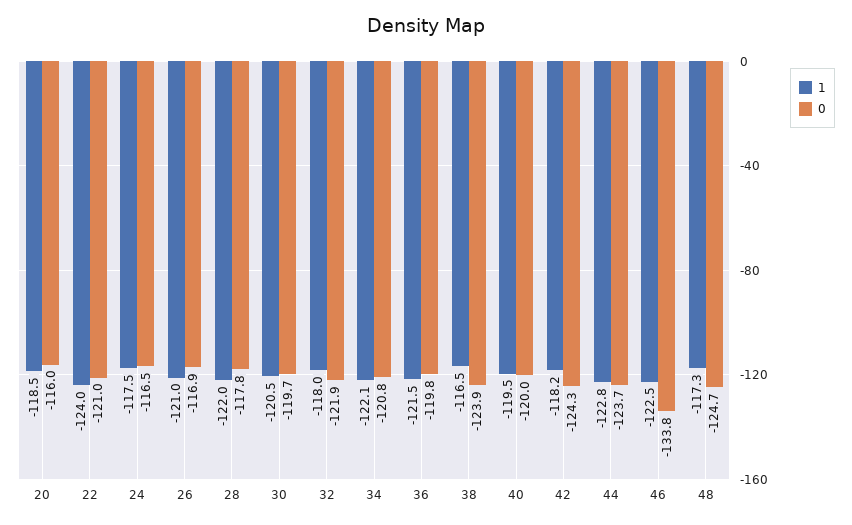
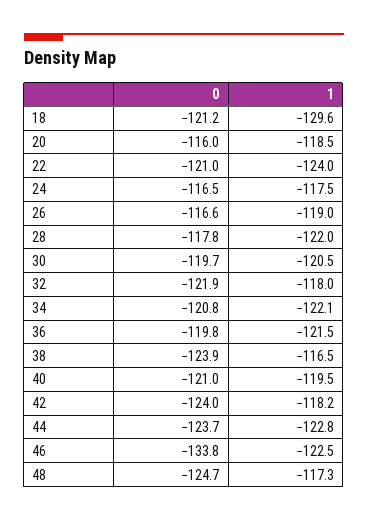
1, 26: -121 -> -119
0, 26: -116.9 -> -116.6
0, 40: -120 -> -121
0, 42: -124.3 -> -124
0, 18: none -> -121.2
1, 18: none -> -129.6

